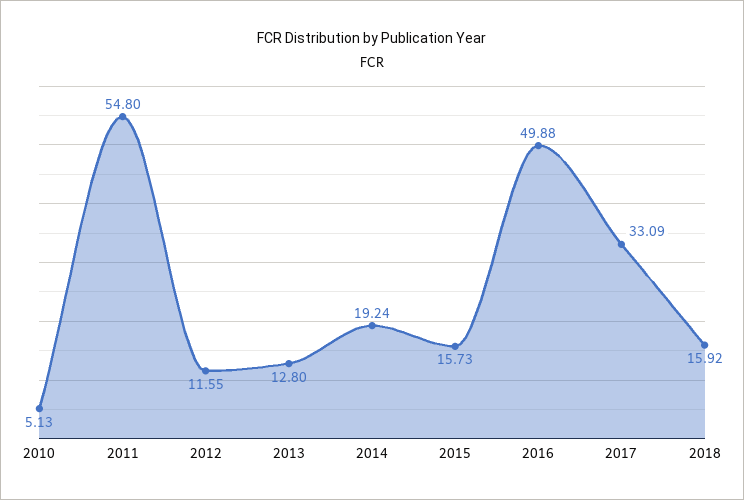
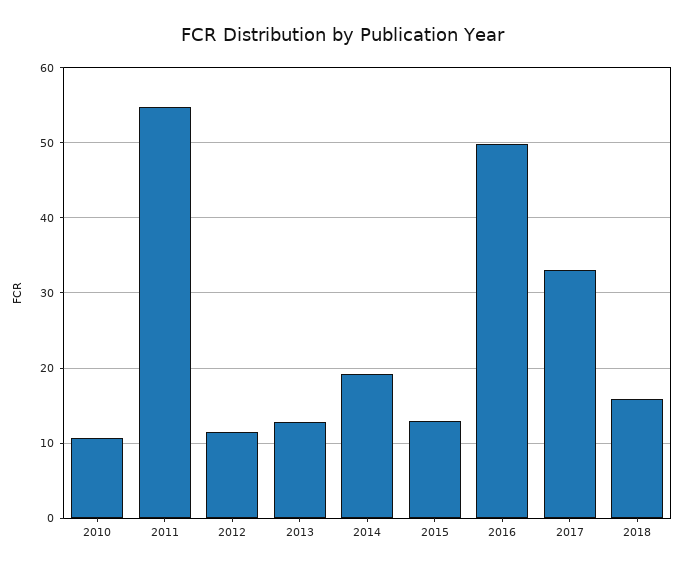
2010: 5.13 -> 11
2015: 15.73 -> 13

